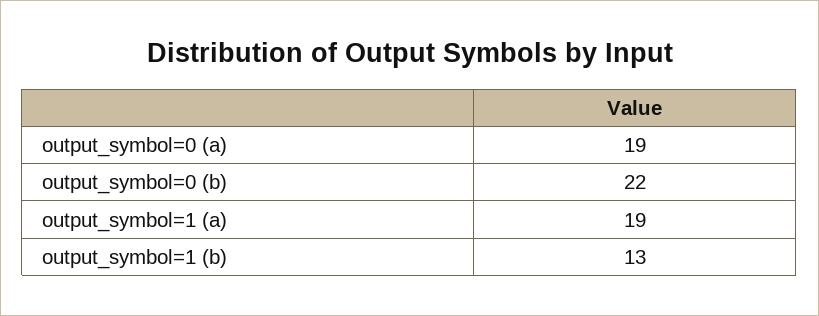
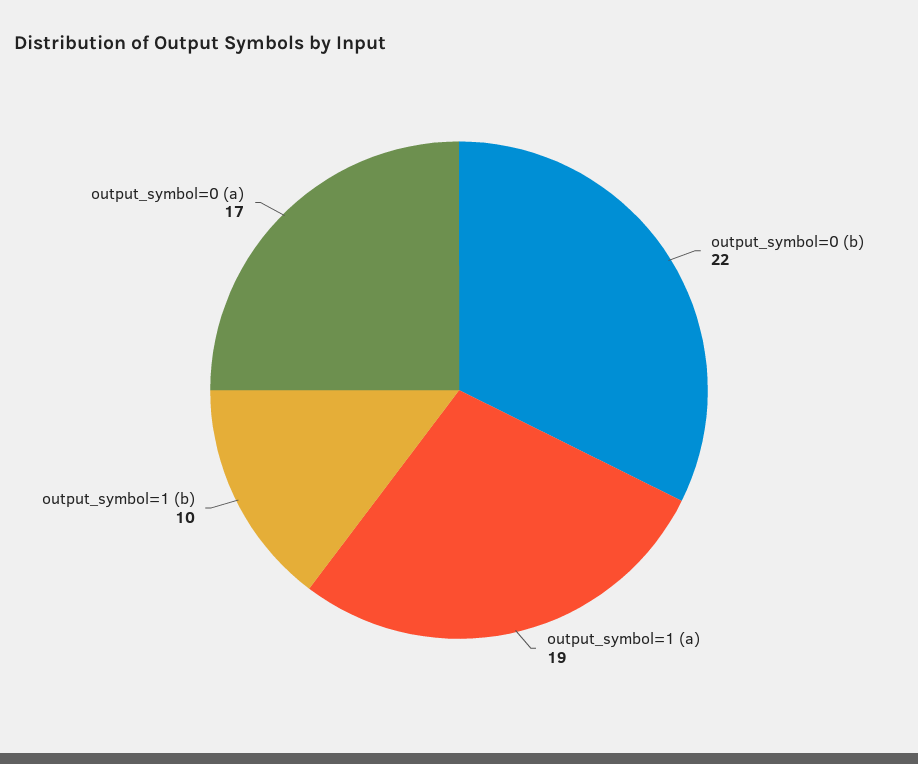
output_symbol=0 (a): 19 -> 17
output_symbol=1 (b): 13 -> 10

